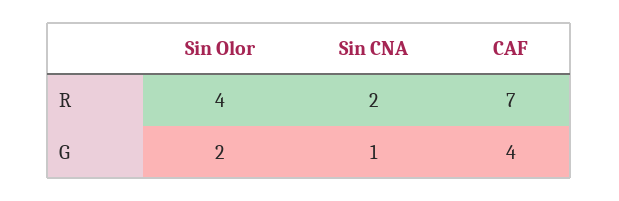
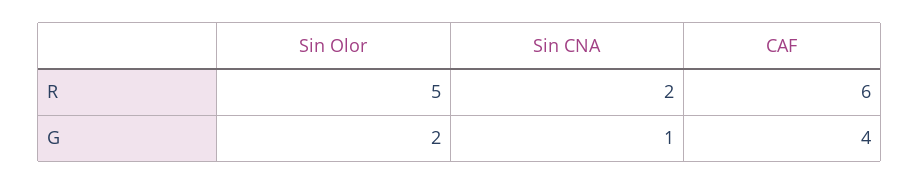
Sin Olor, R: 4 -> 5
CAF, R: 7 -> 6

